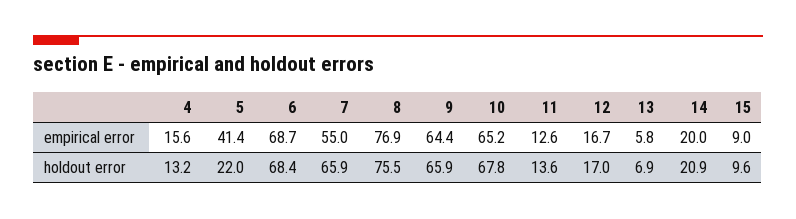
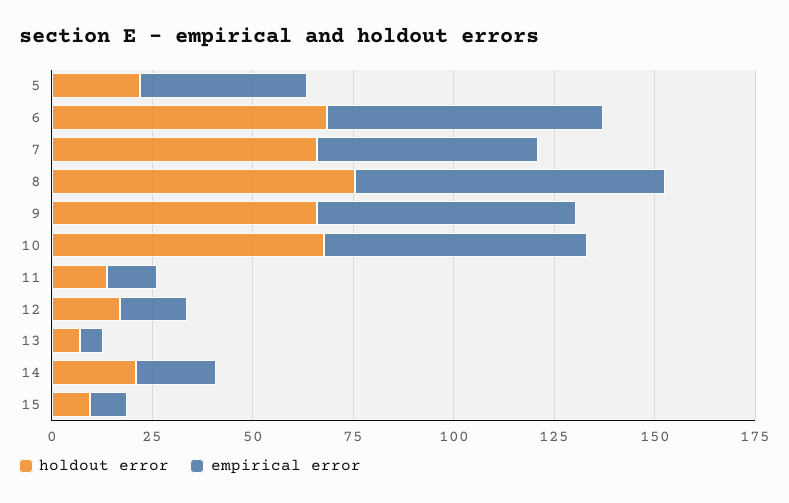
empirical error, 4: 15.6 -> none
holdout error, 4: 13.2 -> none

